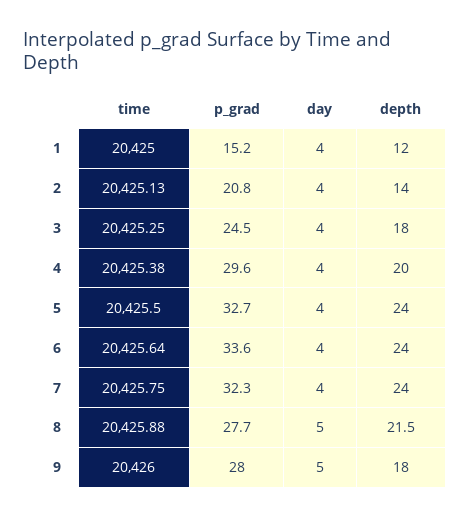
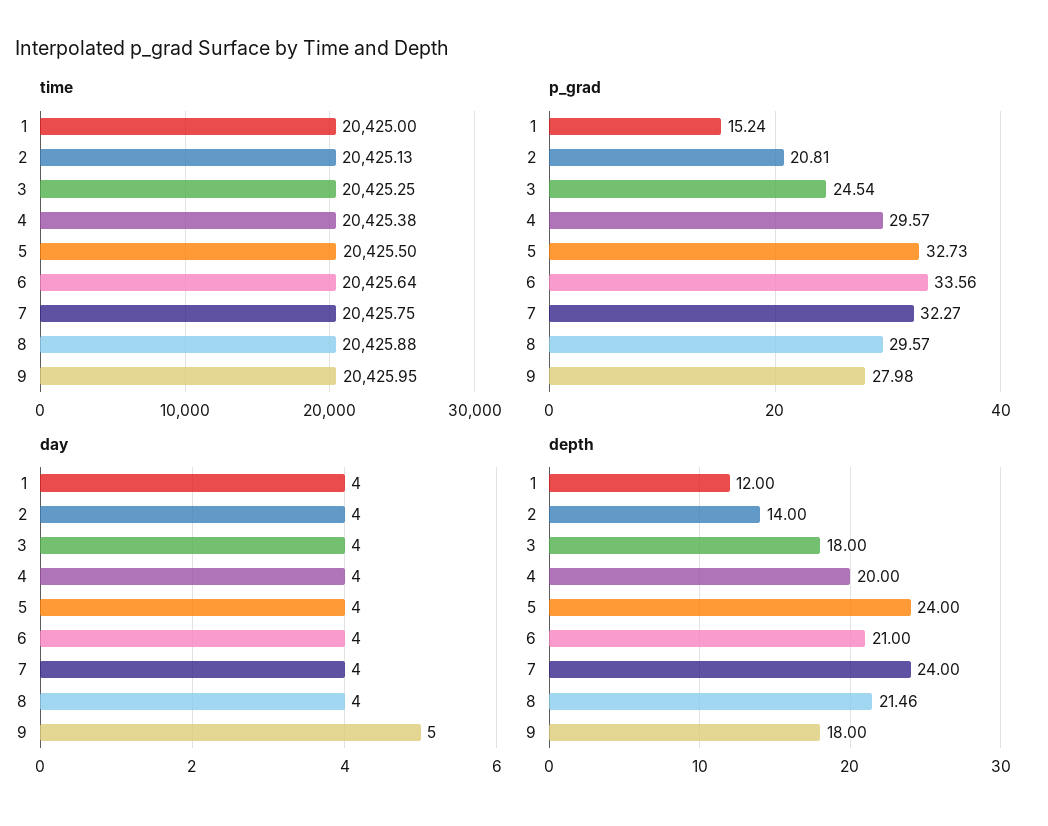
depth, 6: 24 -> 21
p_grad, 8: 27.7 -> 29.57
day, 8: 5 -> 4
time, 9: 20426 -> 20425.95

